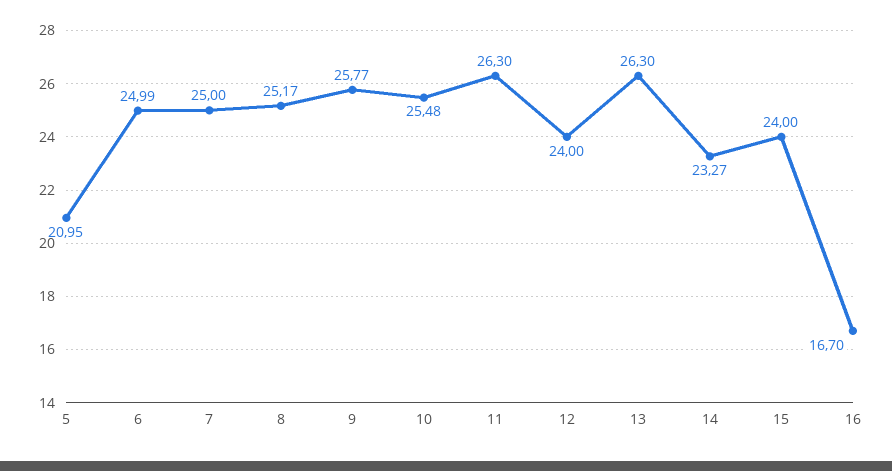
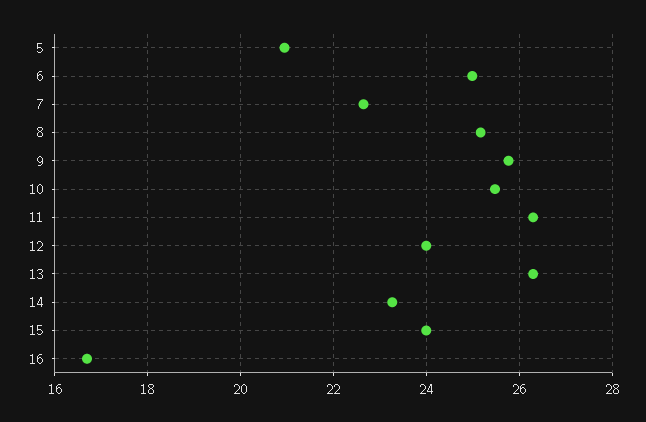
7: 25 -> 22.6

